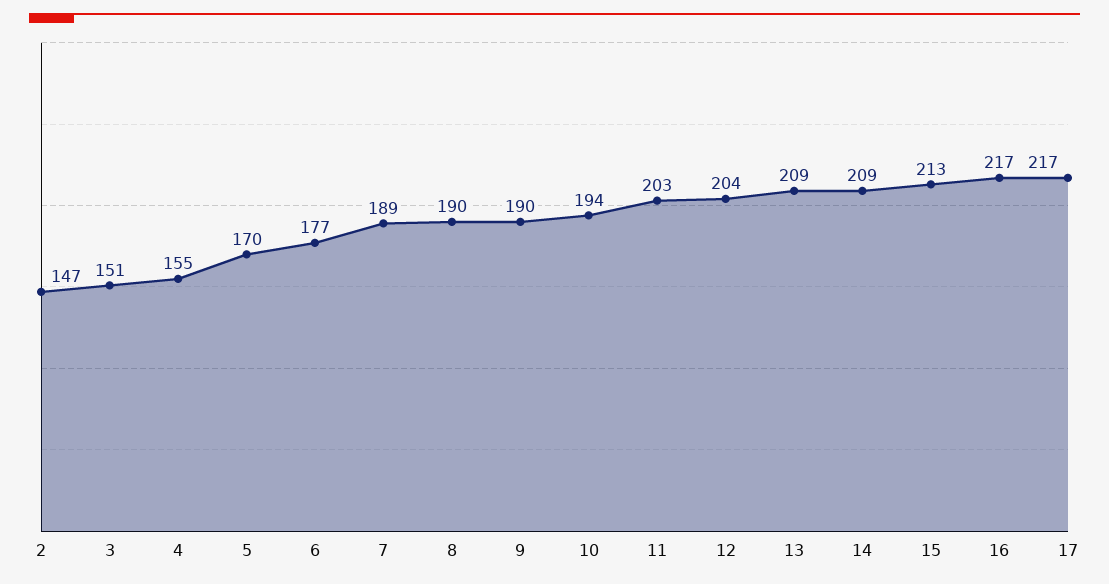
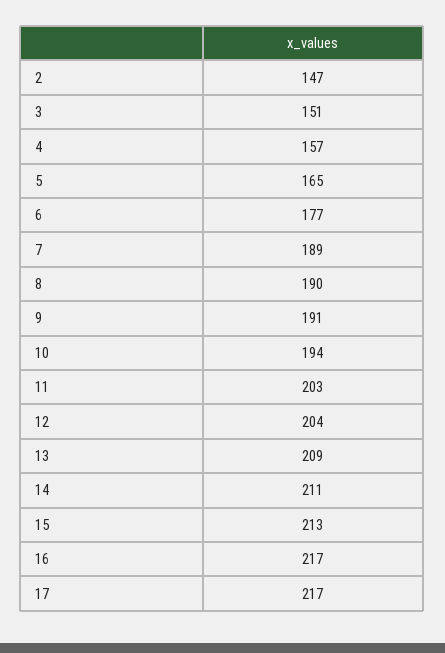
4: 155 -> 157
5: 170 -> 165
9: 190 -> 191
14: 209 -> 211

